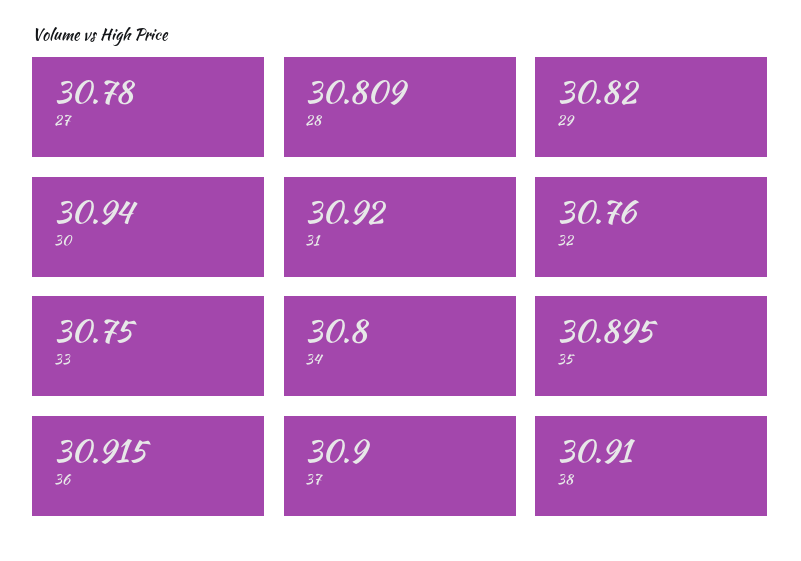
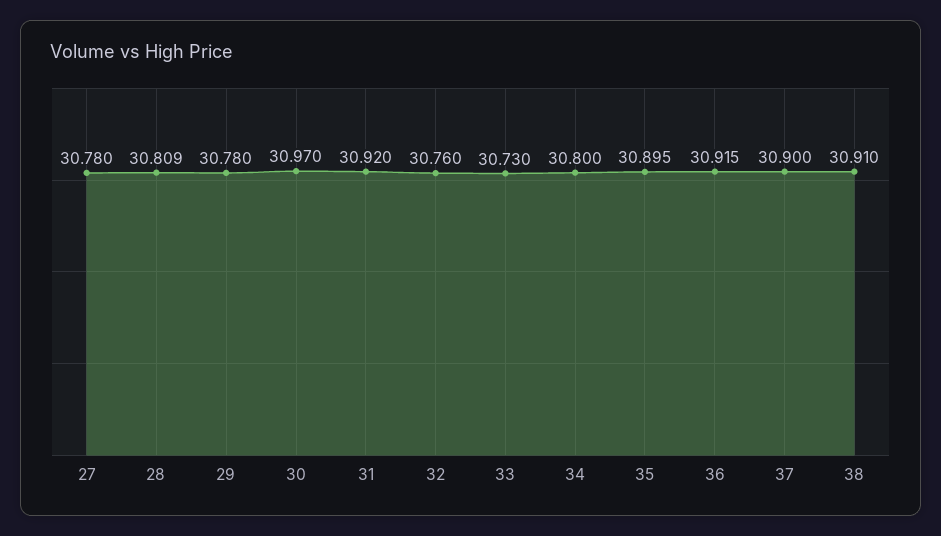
29: 30.82 -> 30.78
30: 30.94 -> 30.97
33: 30.75 -> 30.73

